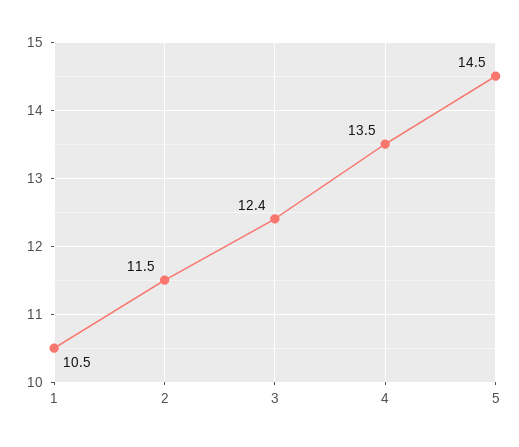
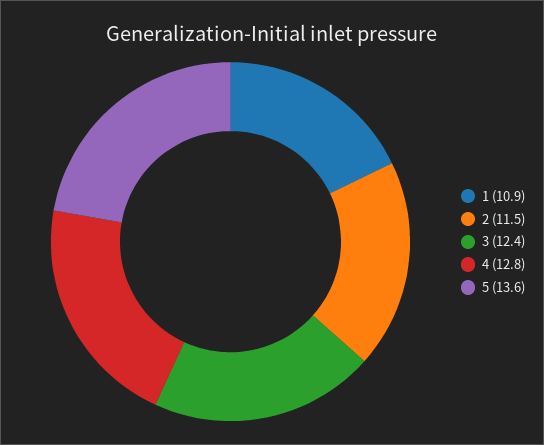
1: 10.5 -> 10.9
4: 13.5 -> 12.8
5: 14.5 -> 13.6

